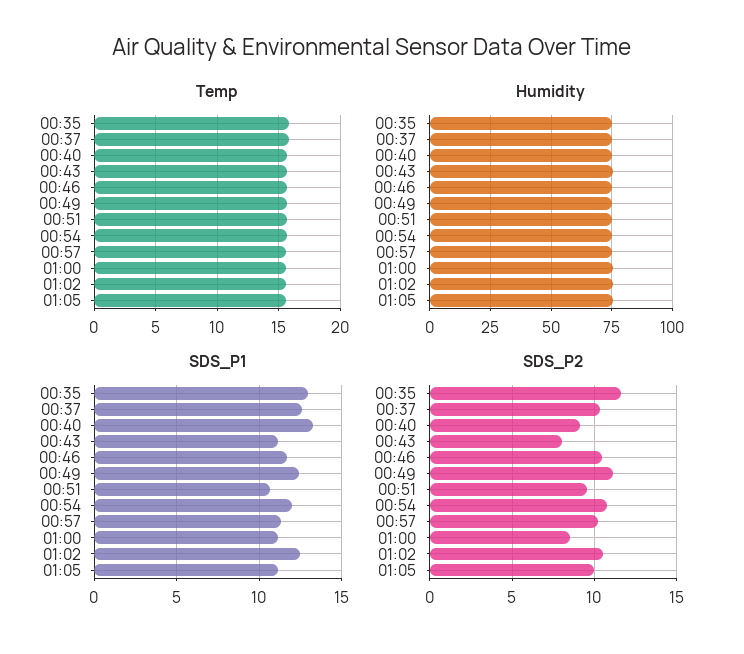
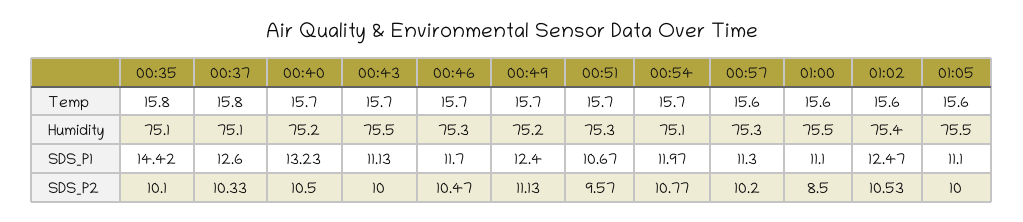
SDS_P1, 00:35: 13 -> 14.42
SDS_P2, 00:35: 11.5 -> 10.1
SDS_P2, 00:40: 9 -> 10.5
SDS_P2, 00:43: 8 -> 10

